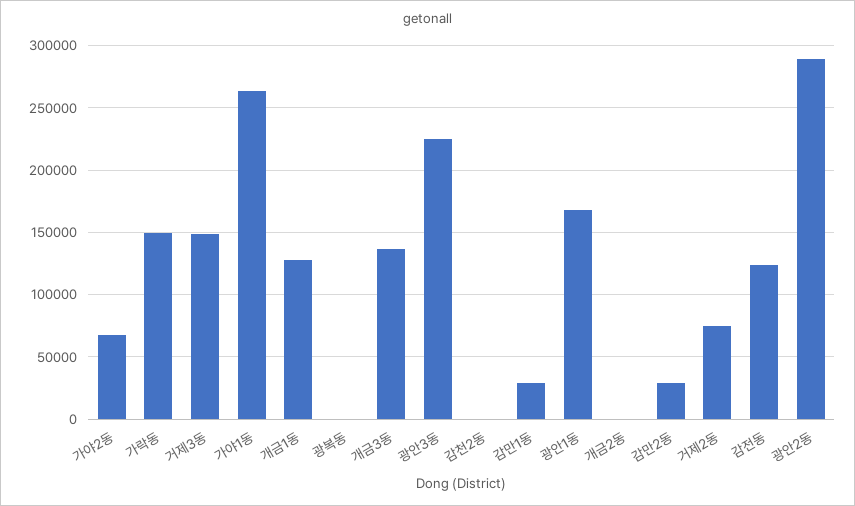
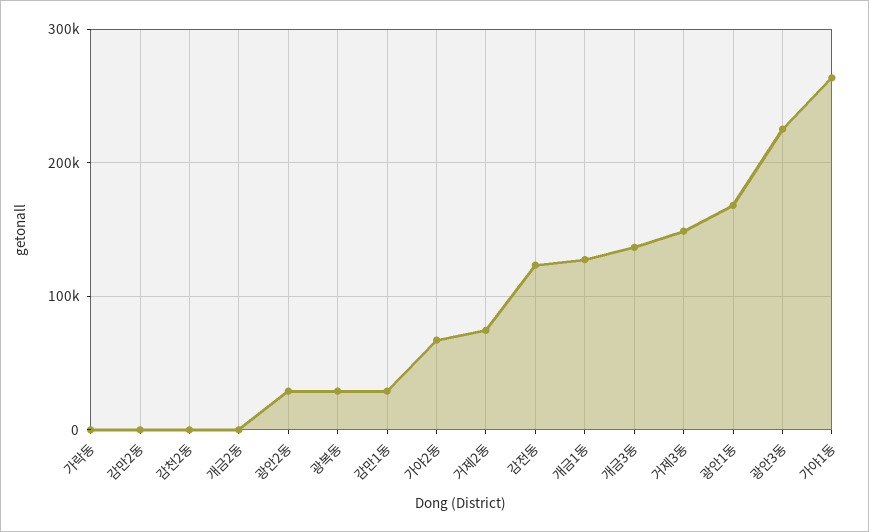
가락동: 150000 -> 0
광복동: 0 -> 30000
감만2동: 30000 -> 0
광안2동: 290000 -> 30000

